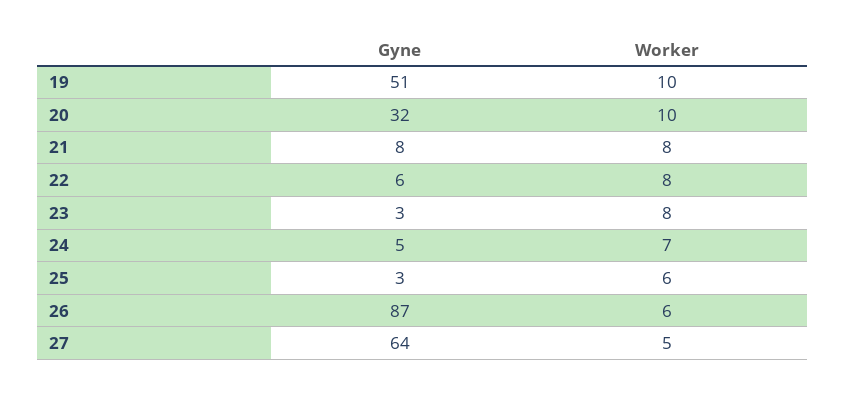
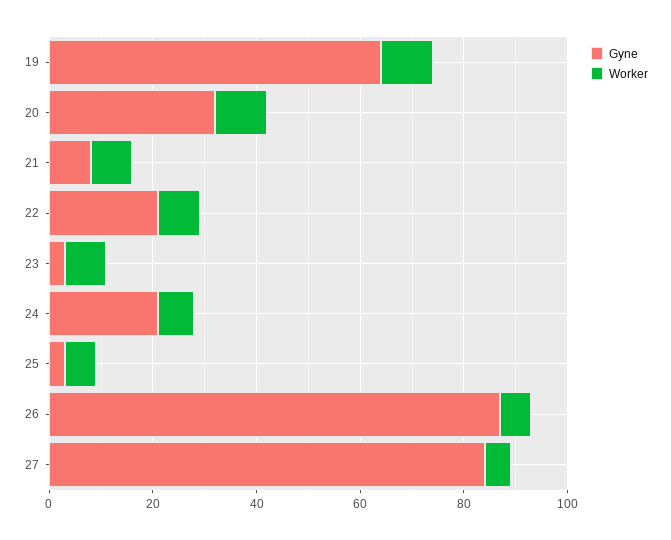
Gyne, 19: 51 -> 65
Gyne, 22: 6 -> 20
Gyne, 24: 5 -> 20
Gyne, 27: 64 -> 85

